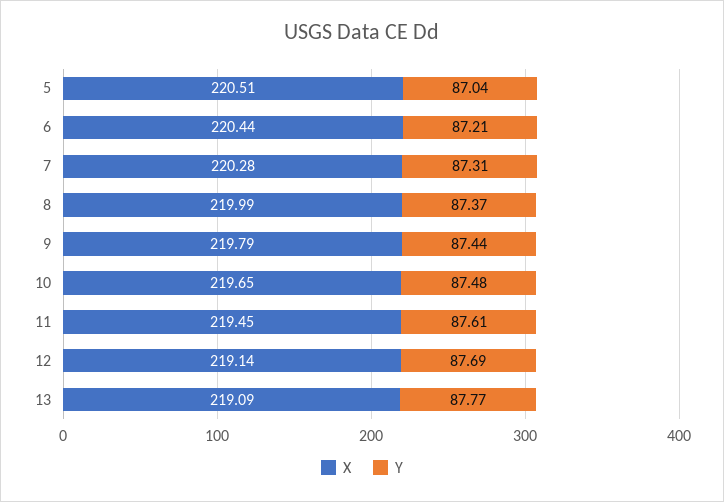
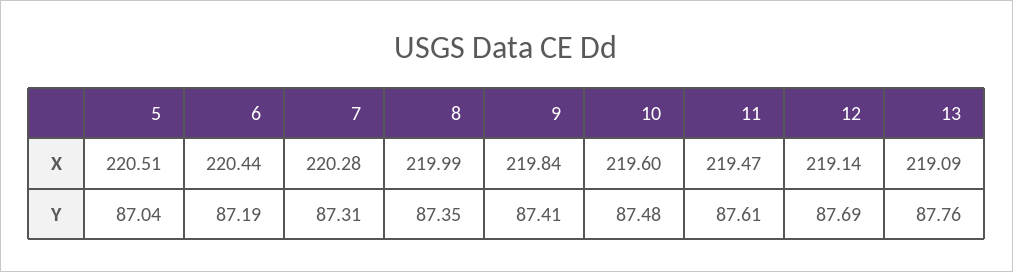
Y, 6: 87.21 -> 87.19
Y, 8: 87.37 -> 87.35
X, 9: 219.79 -> 219.84
Y, 9: 87.44 -> 87.41
X, 10: 219.65 -> 219.6
X, 11: 219.45 -> 219.47
Y, 13: 87.77 -> 87.76

